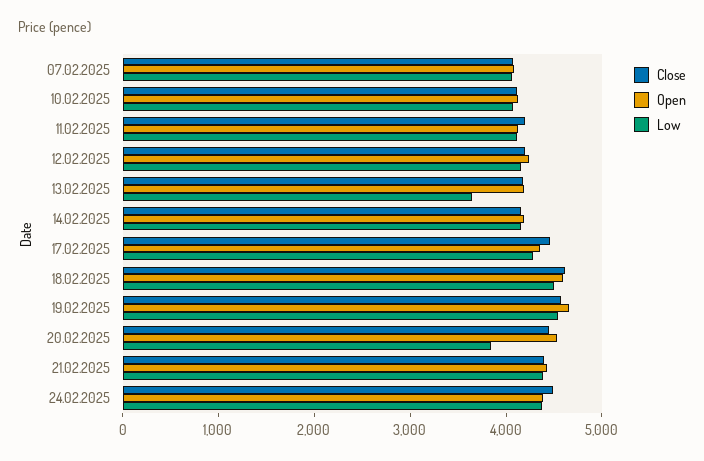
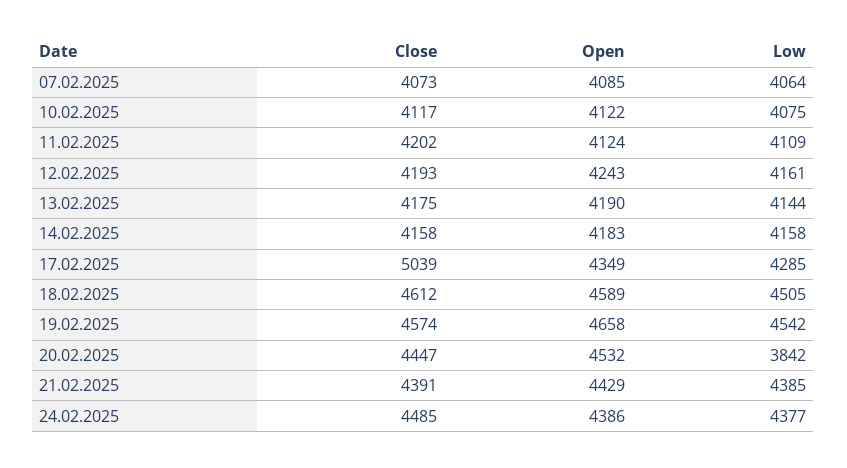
Low, 13.02.2025: 3600 -> 4144
Close, 17.02.2025: 4400 -> 5039

